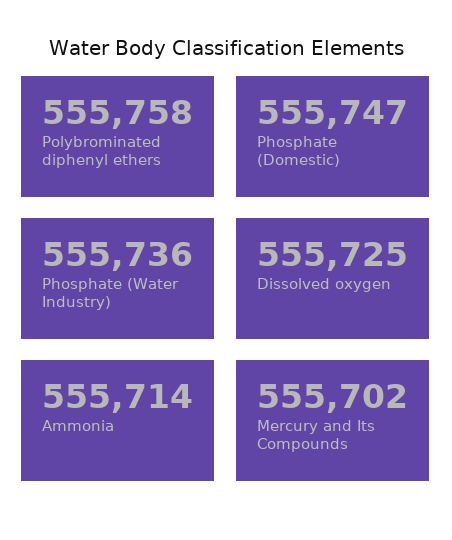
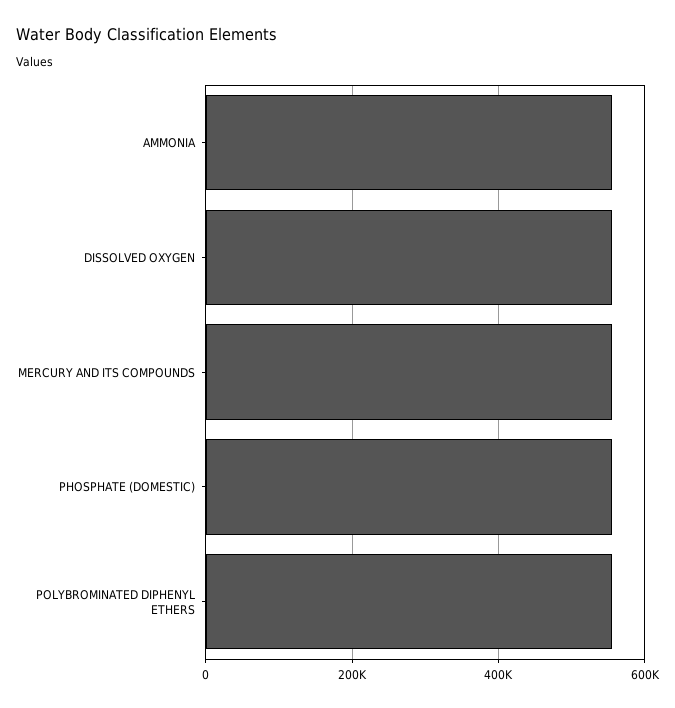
Phosphate (Water Industry): 555736 -> none

